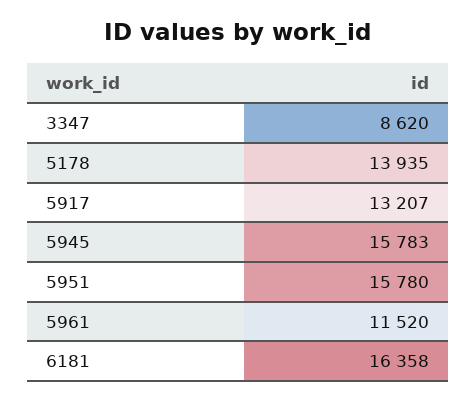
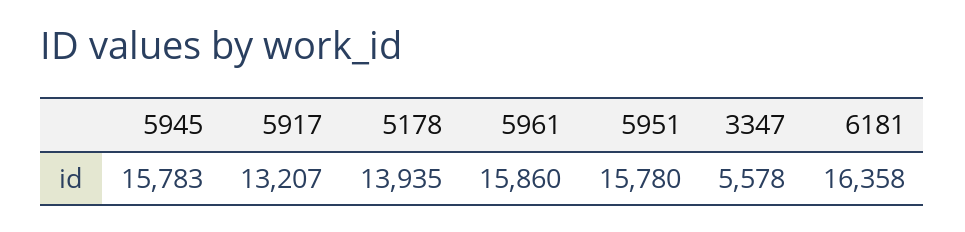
3347: 8620 -> 5578
5961: 11520 -> 15860

